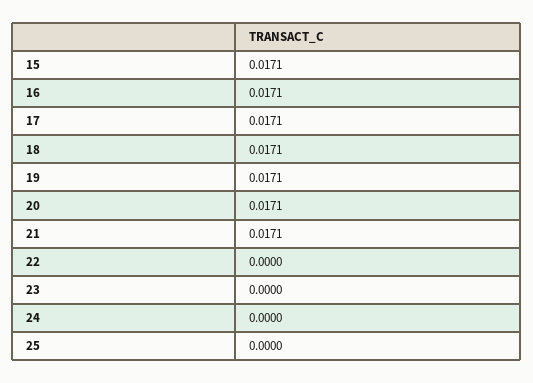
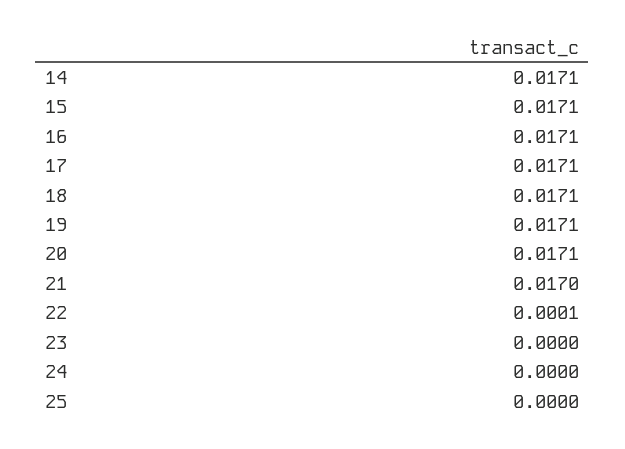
21: 0.0171 -> 0.017
22: 0 -> 0.0001
14: none -> 0.0171

